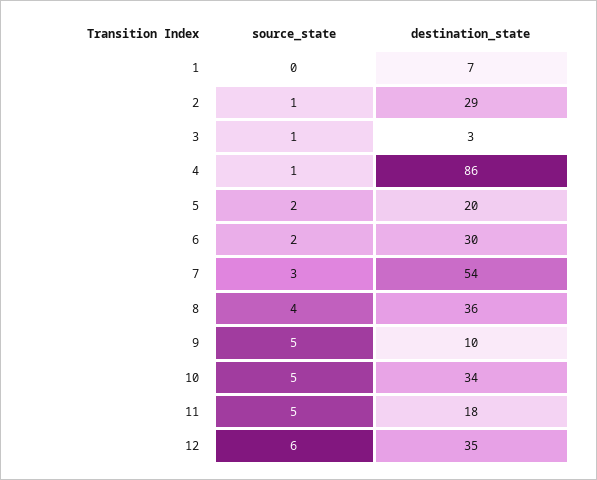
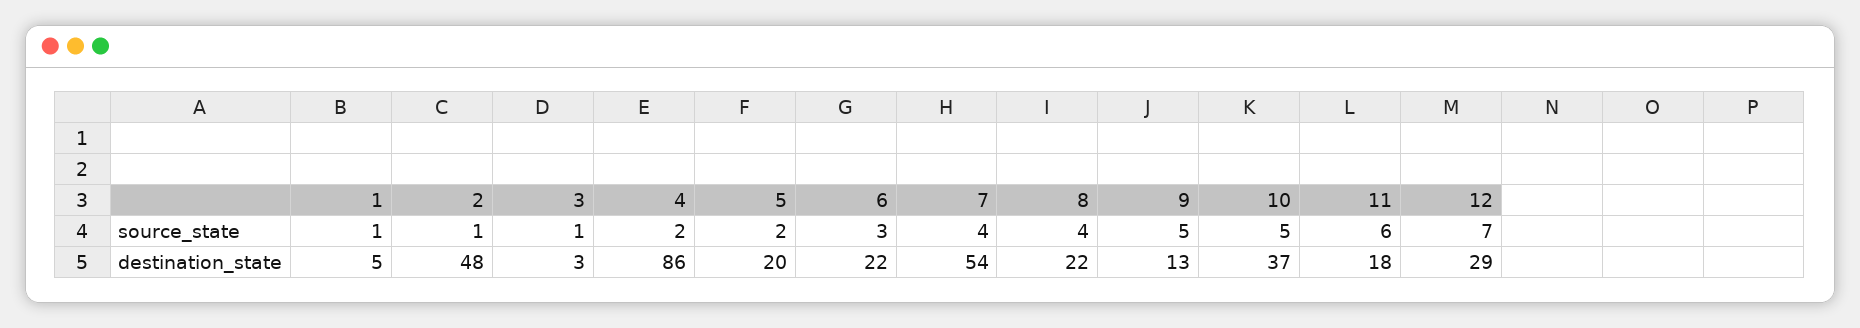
source_state, 1: 0 -> 1
destination_state, 1: 7 -> 5
destination_state, 2: 29 -> 48
source_state, 4: 1 -> 2
source_state, 6: 2 -> 3
destination_state, 6: 30 -> 22
source_state, 7: 3 -> 4
destination_state, 8: 36 -> 22
destination_state, 9: 10 -> 13
destination_state, 10: 34 -> 37
source_state, 11: 5 -> 6
source_state, 12: 6 -> 7
destination_state, 12: 35 -> 29

